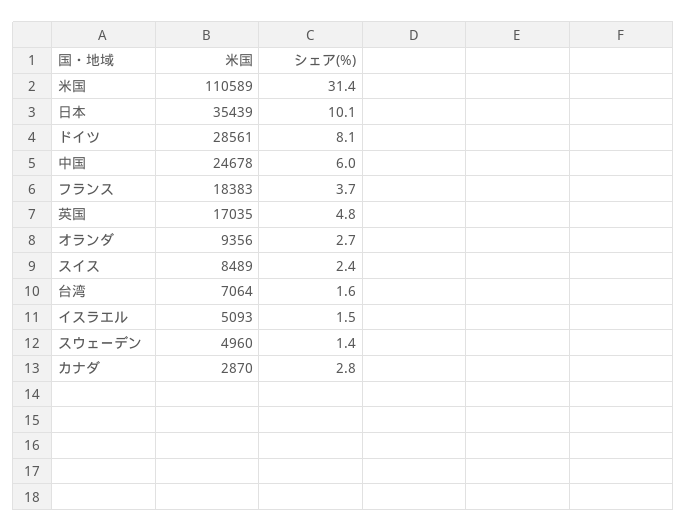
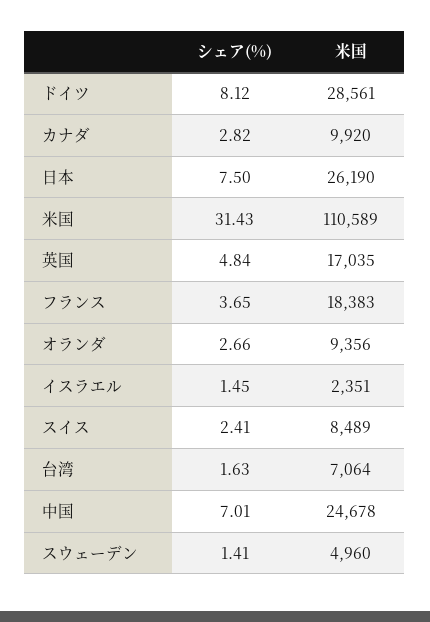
米国, 日本: 35439 -> 26190
シェア(%), 日本: 10.1 -> 7.5
シェア(%), 中国: 6 -> 7.01
米国, イスラエル: 5093 -> 2351
米国, カナダ: 2870 -> 9920

